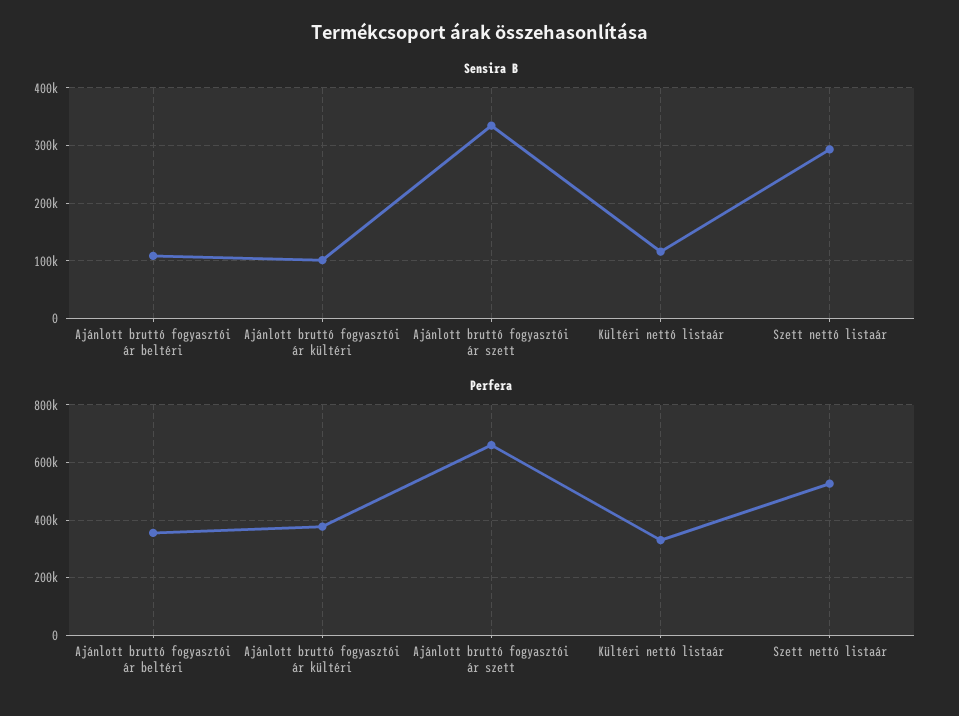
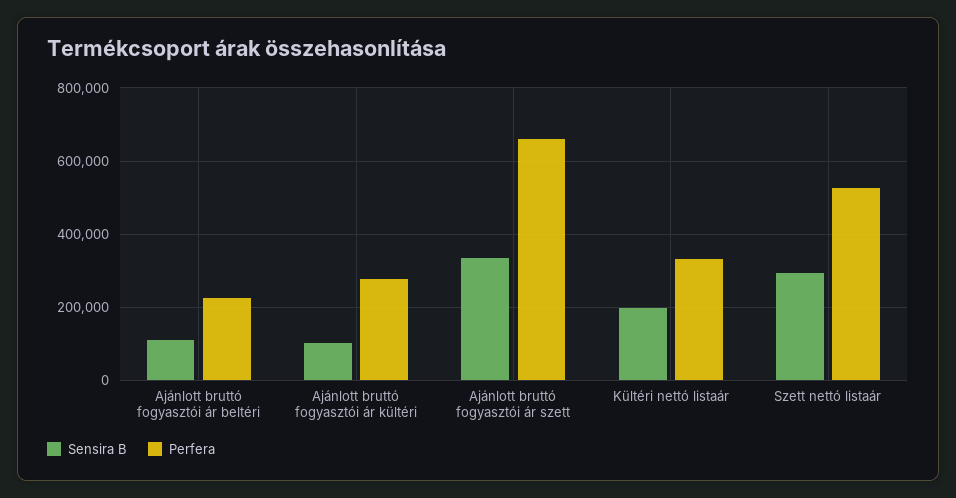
Sensira B, Kültéri nettó listaár: 120000 -> 200000
Perfera, Ajánlott bruttó fogyasztói ár beltéri: 350000 -> 220000
Perfera, Ajánlott bruttó fogyasztói ár kültéri: 375000 -> 280000

